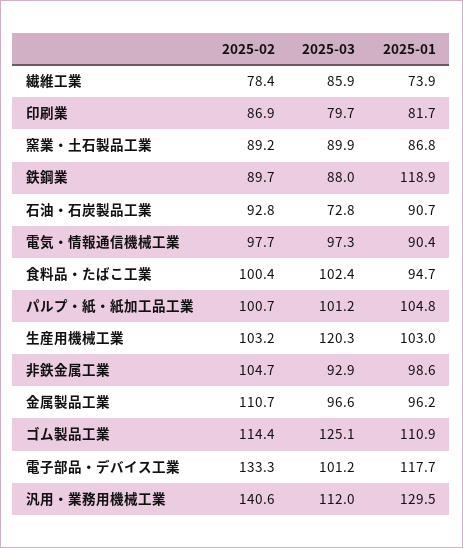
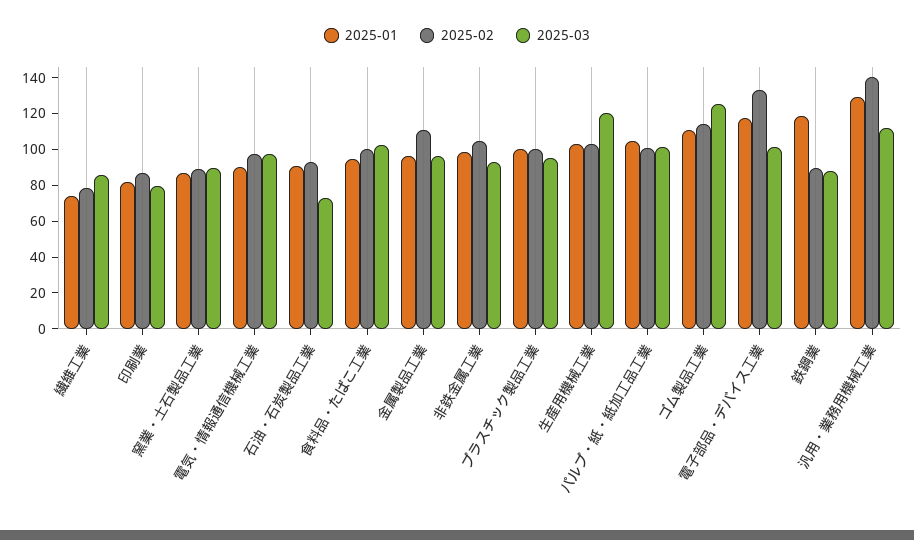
2025-01, プラスチック製品工業: none -> 100
2025-02, プラスチック製品工業: none -> 100
2025-03, プラスチック製品工業: none -> 95

